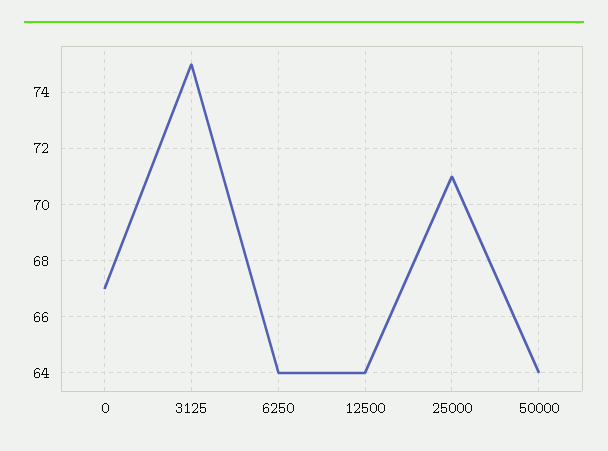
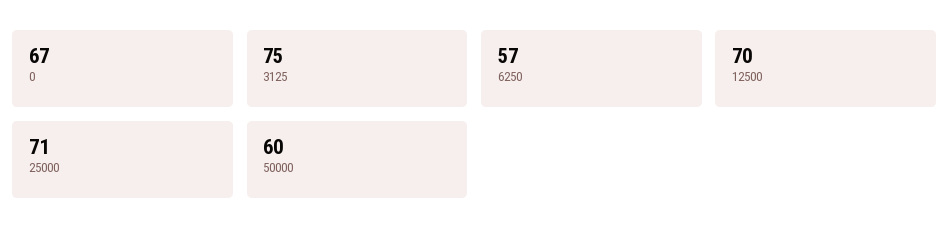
6250: 64 -> 57
12500: 64 -> 70
50000: 64 -> 60

